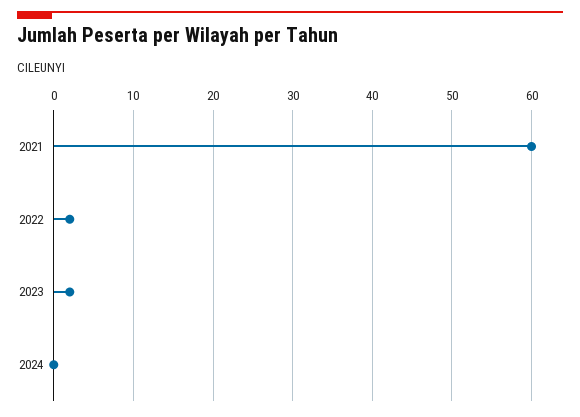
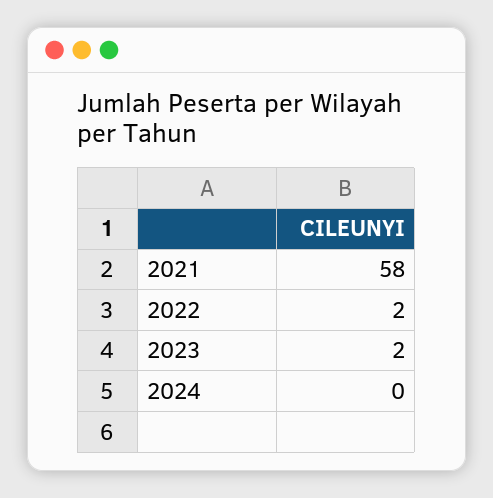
2021: 60 -> 58

